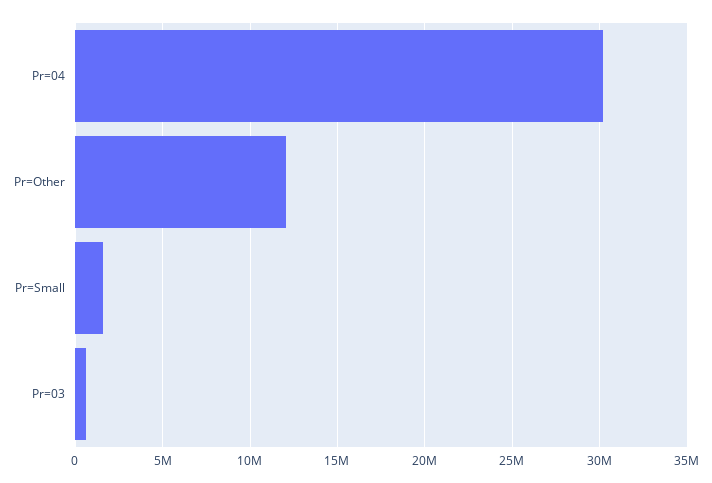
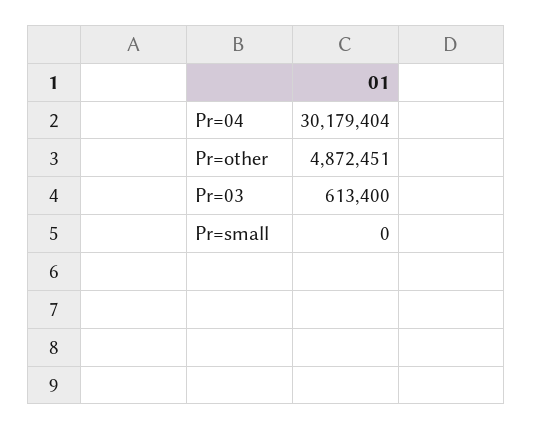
Pr=Other: 12000000 -> 4872451
Pr=Small: 1500000 -> 0

